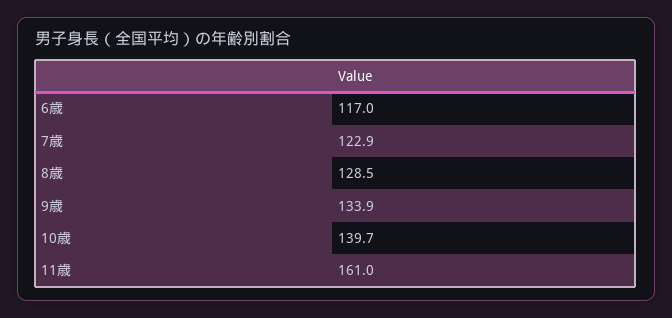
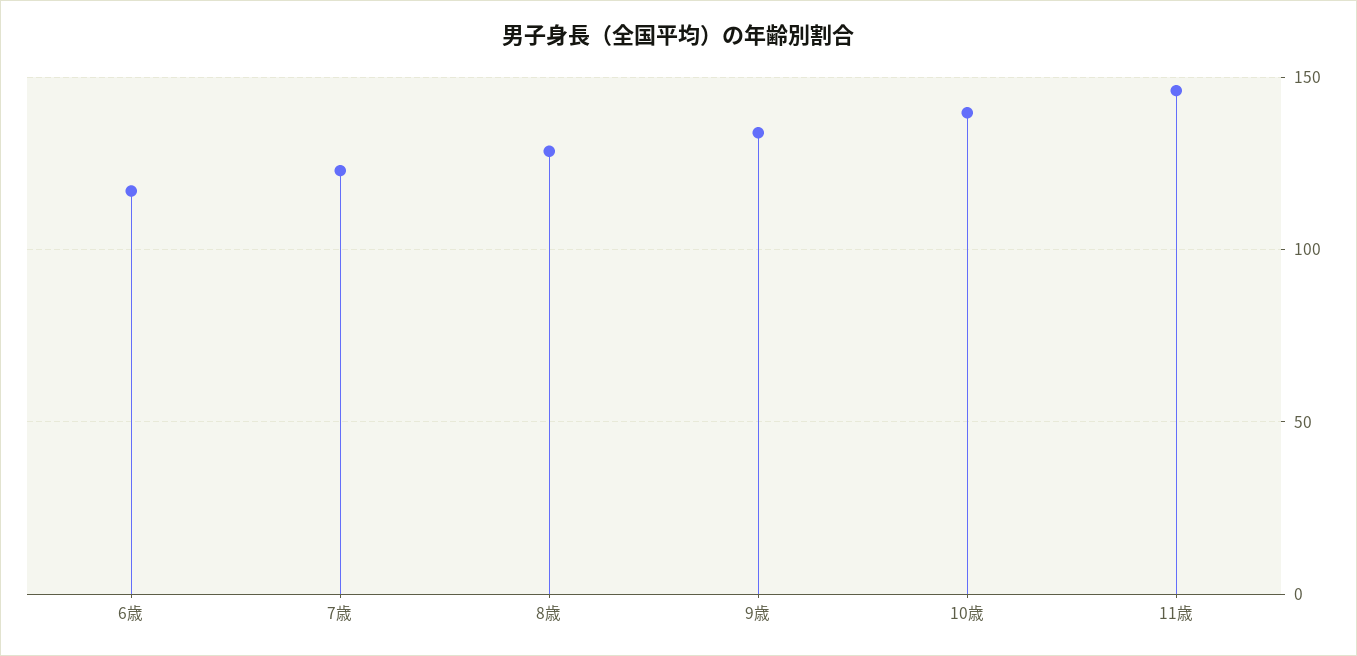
11歳: 161 -> 145

